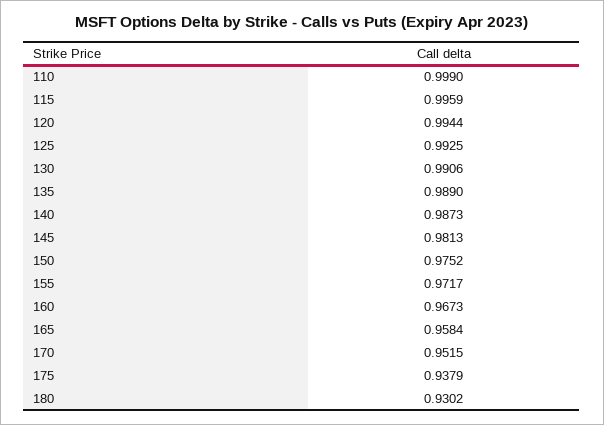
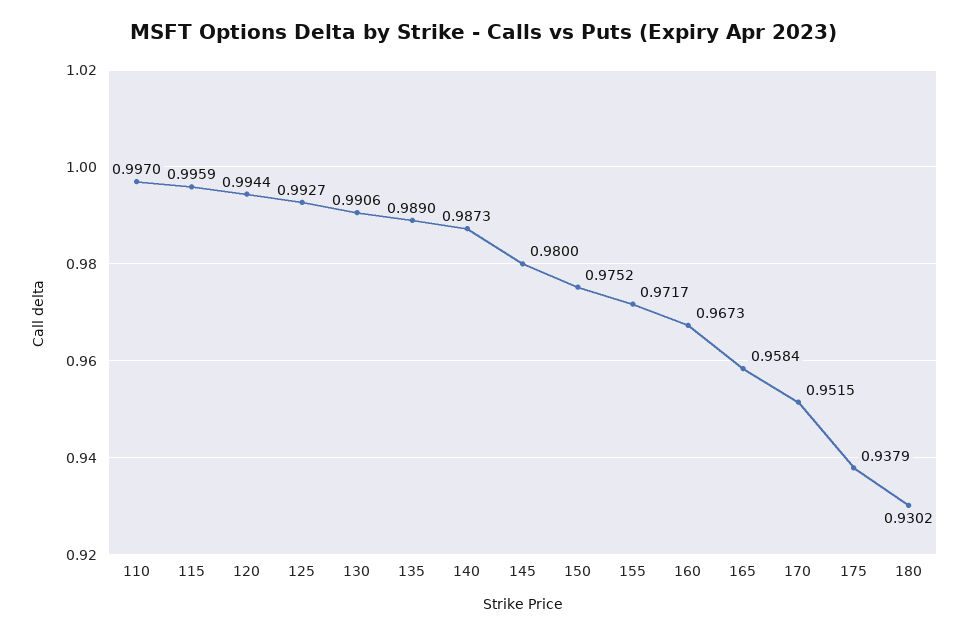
110: 0.999 -> 0.997
125: 0.9925 -> 0.9927
145: 0.9813 -> 0.98

